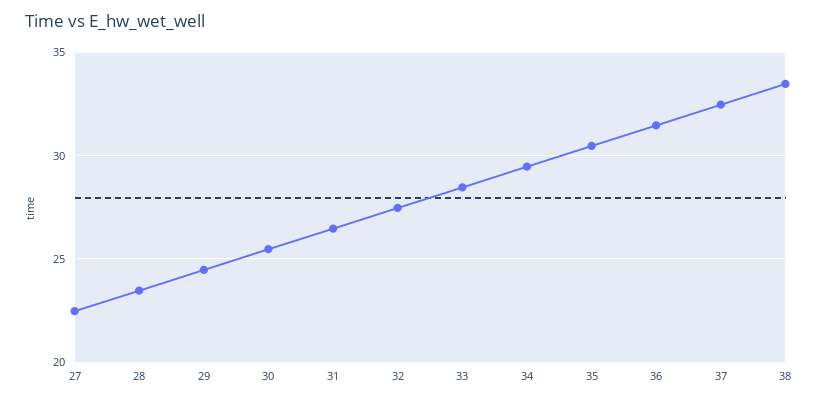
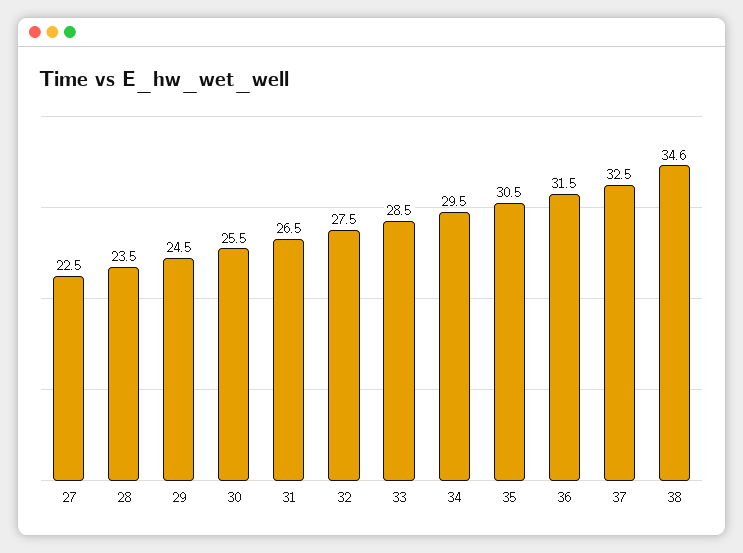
38: 33.5 -> 34.6

